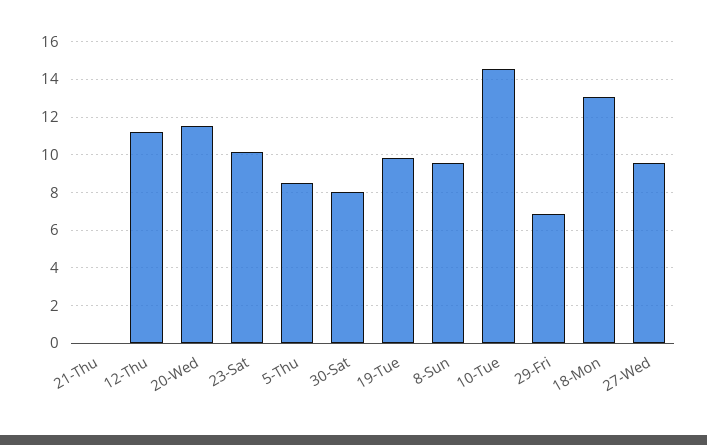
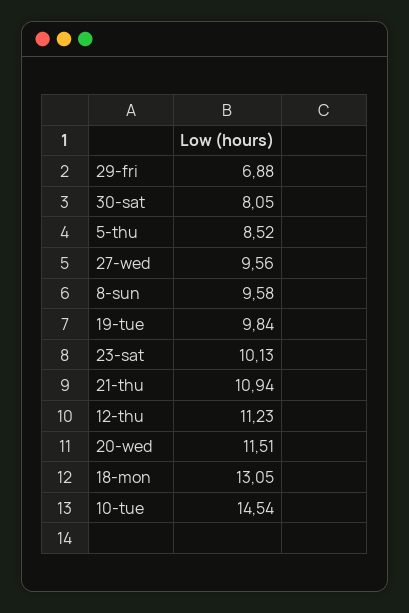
21-Thu: 0 -> 10.94

